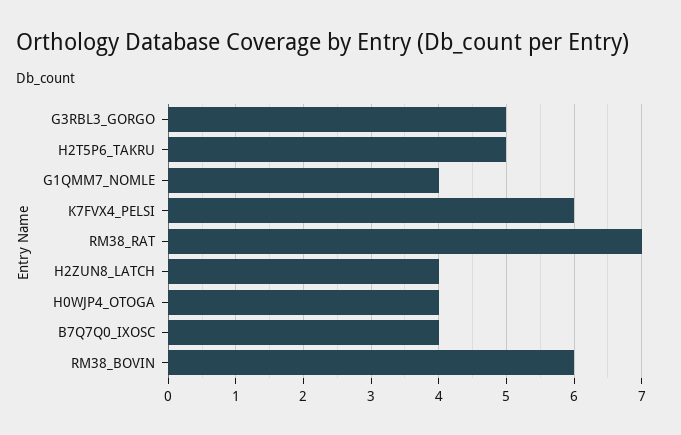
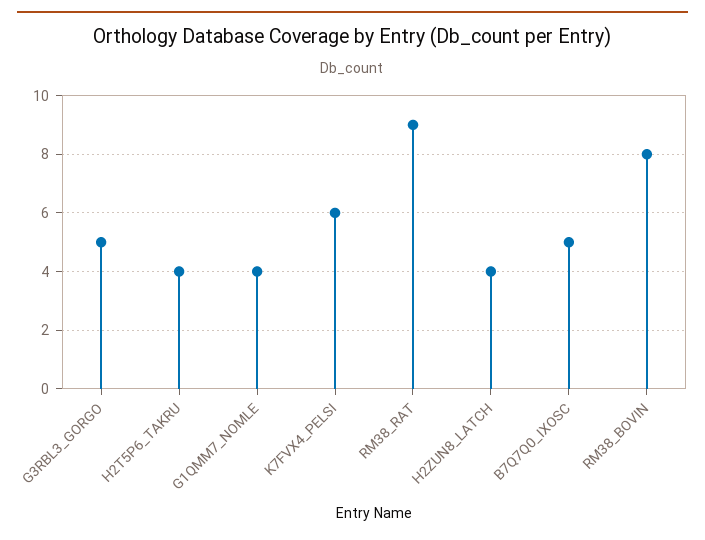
H2T5P6_TAKRU: 5 -> 4
RM38_RAT: 7 -> 9
H0WJP4_OTOGA: 4 -> none
B7Q7Q0_IXOSC: 4 -> 5
RM38_BOVIN: 6 -> 8

